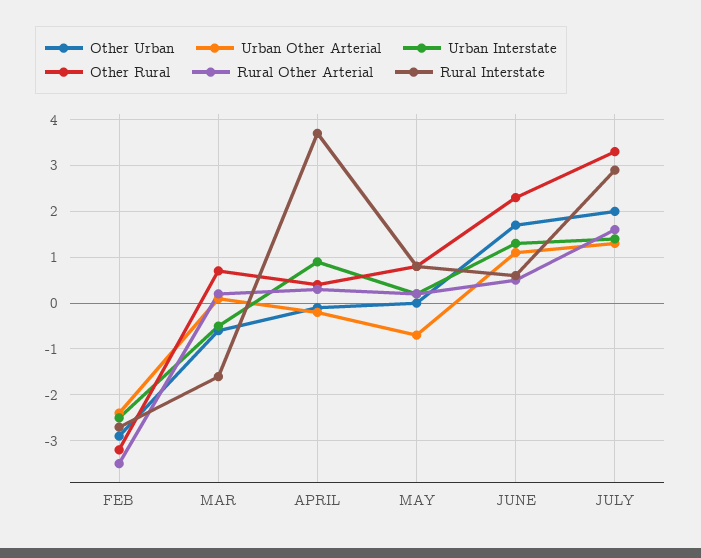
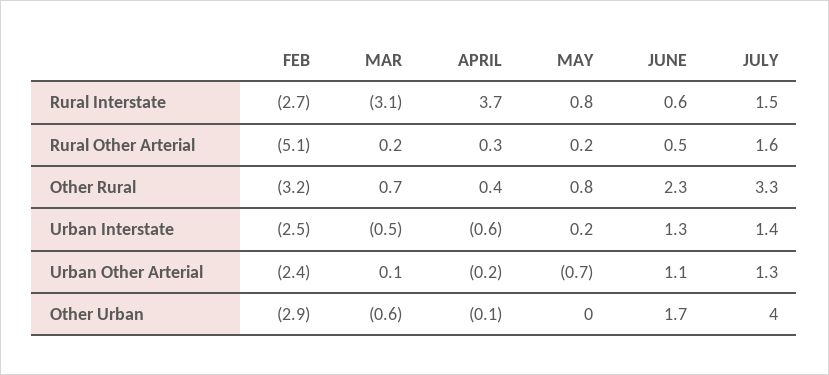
Rural Other Arterial, FEB: -3.5 -> -5.1
Rural Interstate, MAR: -1.5 -> -3.1
Urban Interstate, APRIL: 1 -> -0.6
Other Urban, JULY: 2 -> 4
Rural Interstate, JULY: 3 -> 1.5

